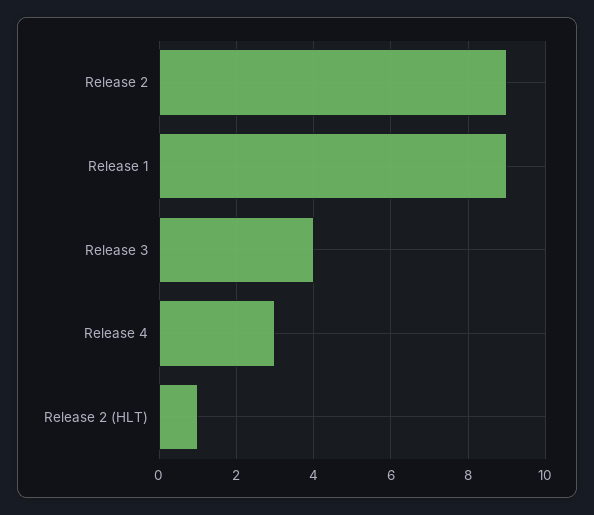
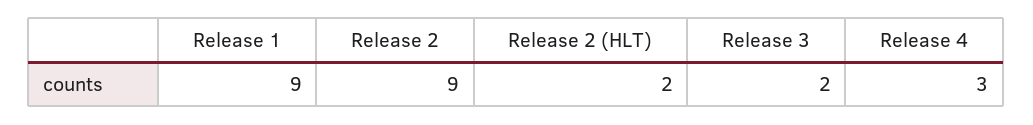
Release 3: 4 -> 2
Release 2 (HLT): 1 -> 2

